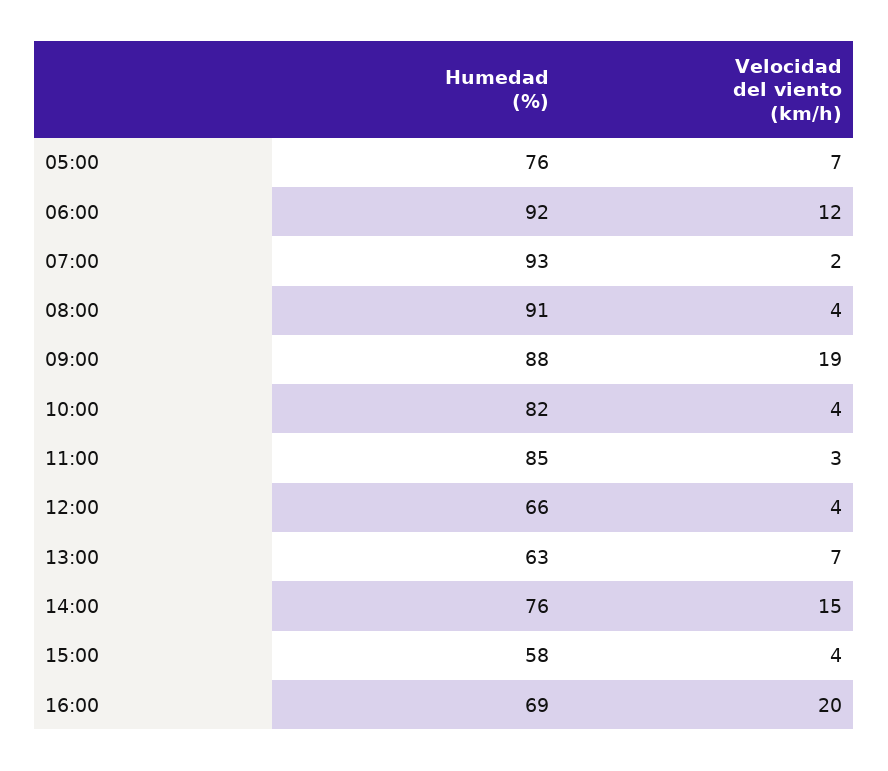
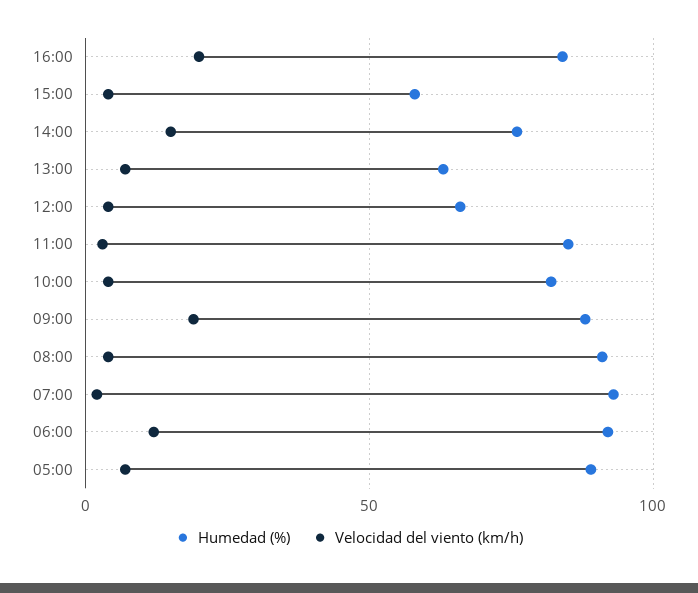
Humedad (%), 05:00: 76 -> 90
Humedad (%), 16:00: 69 -> 85

